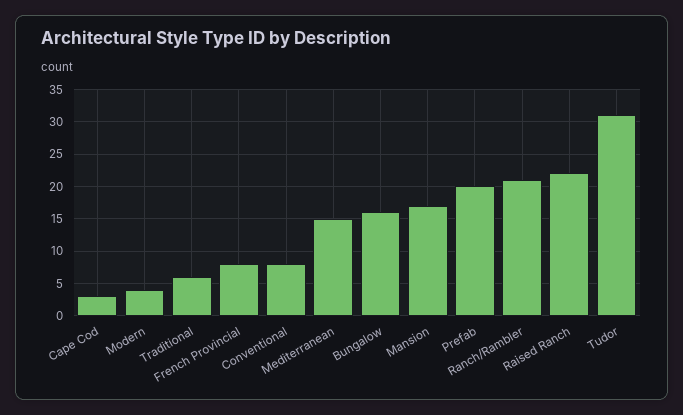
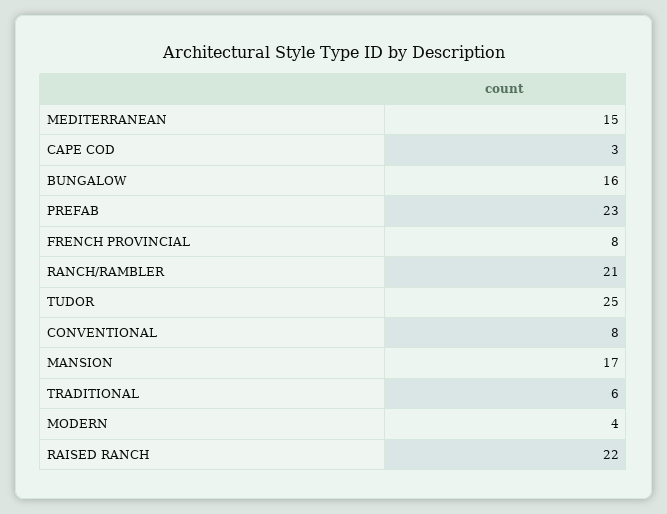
Prefab: 20 -> 23
Tudor: 31 -> 25

